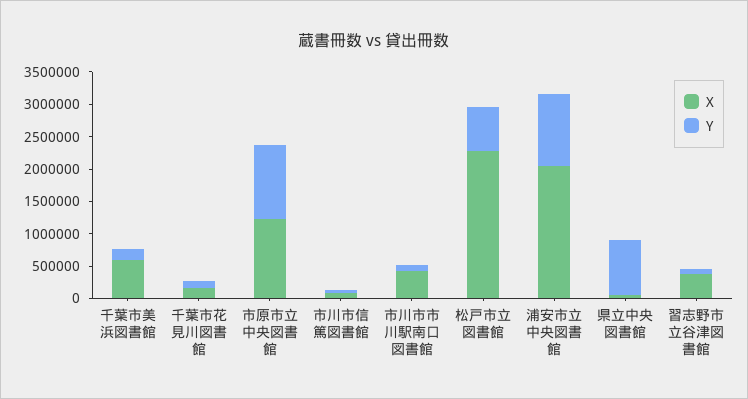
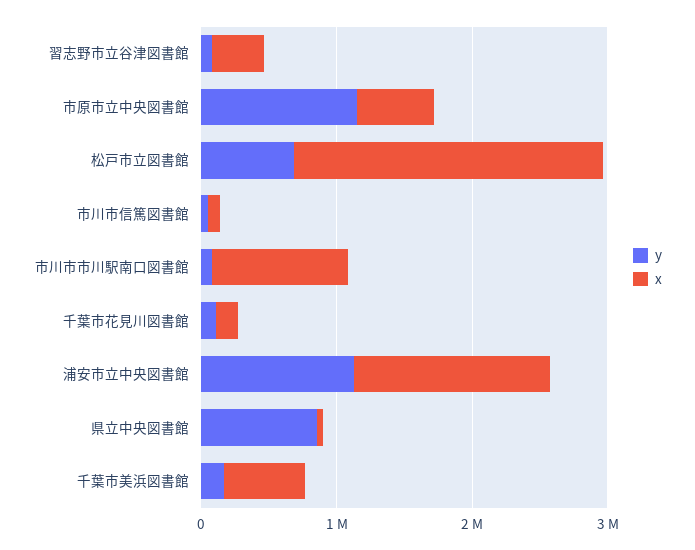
X, 市原市立中央図書館: 1250000 -> 600000
X, 市川市市川駅南口図書館: 500000 -> 1000000
X, 浦安市立中央図書館: 2000000 -> 1400000

